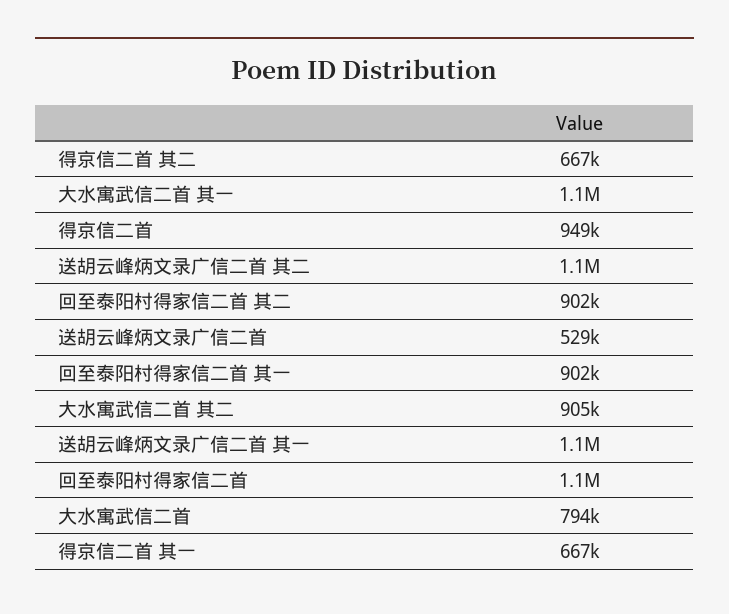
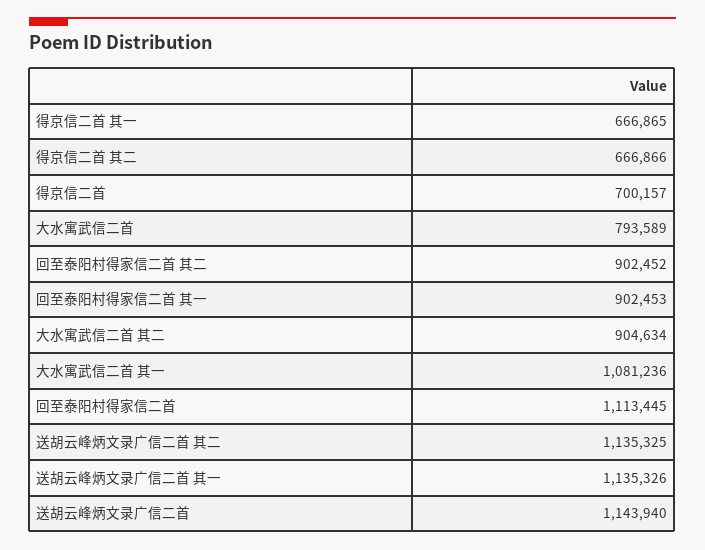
得京信二首: 949000 -> 700157
送胡云峰炳文录广信二首: 529000 -> 1143940

